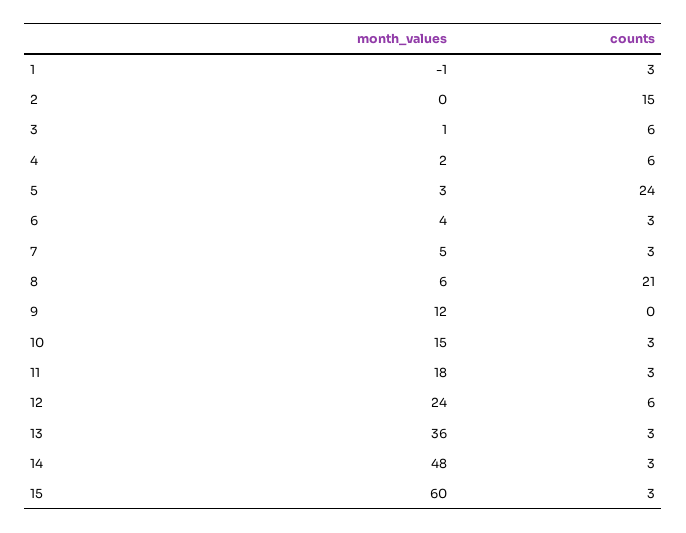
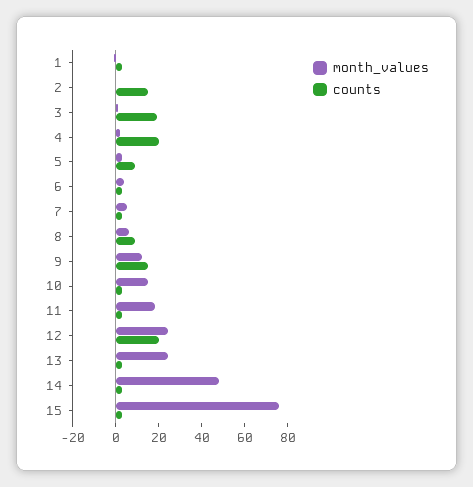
counts, 3: 6 -> 20
counts, 4: 6 -> 20
counts, 5: 24 -> 10
counts, 8: 21 -> 10
counts, 9: 0 -> 15
counts, 12: 6 -> 20
month_values, 13: 36 -> 25
month_values, 15: 60 -> 75

